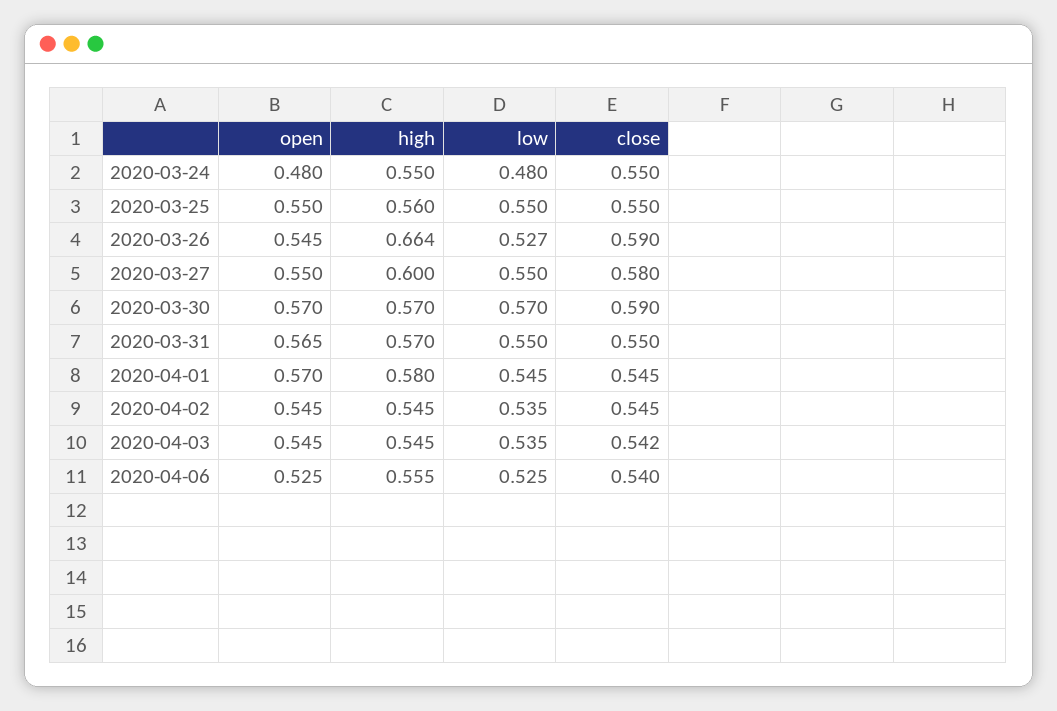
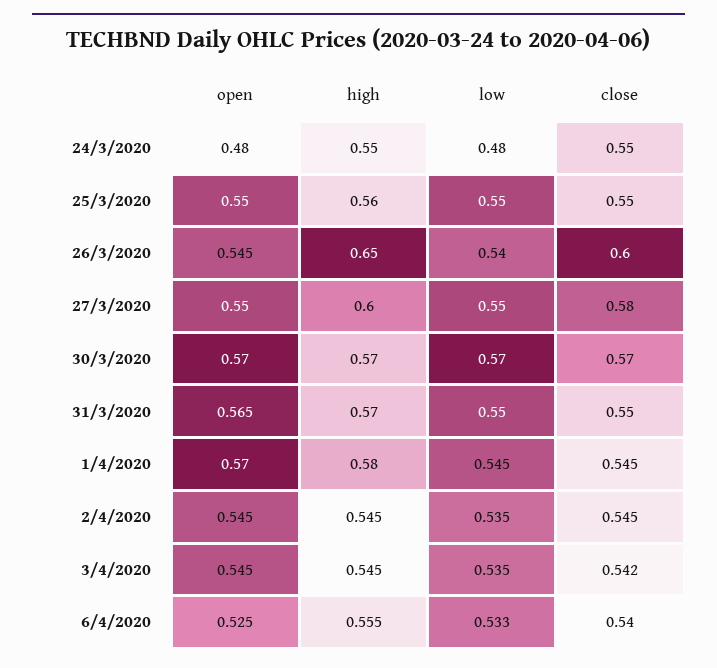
high, 2020-03-26: 0.664 -> 0.65
low, 2020-03-26: 0.527 -> 0.54
close, 2020-03-26: 0.59 -> 0.6
close, 2020-03-30: 0.59 -> 0.57
low, 2020-04-06: 0.525 -> 0.533

